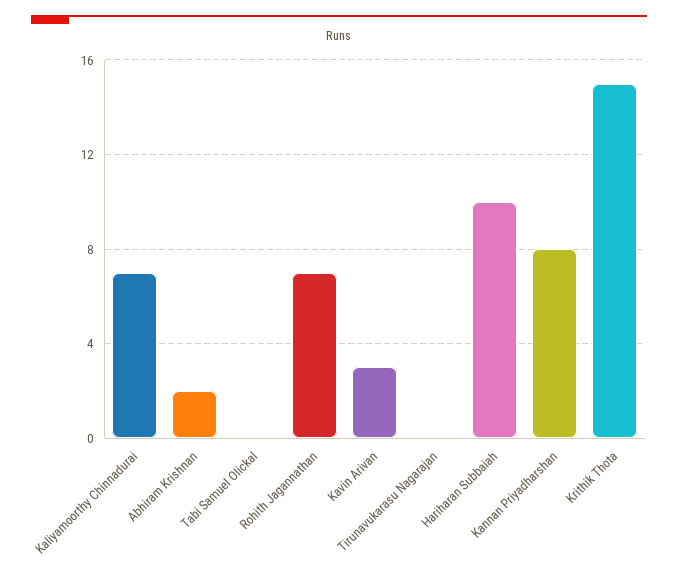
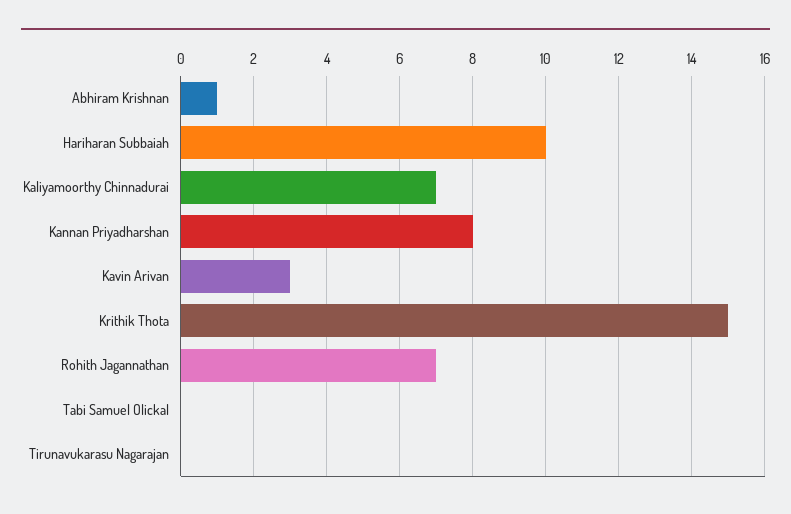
Abhiram Krishnan: 2 -> 1

